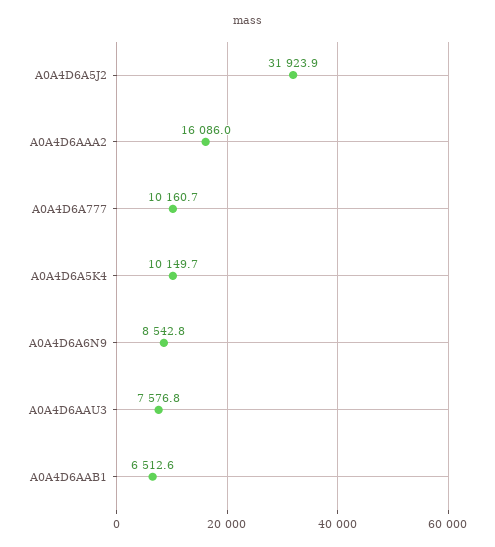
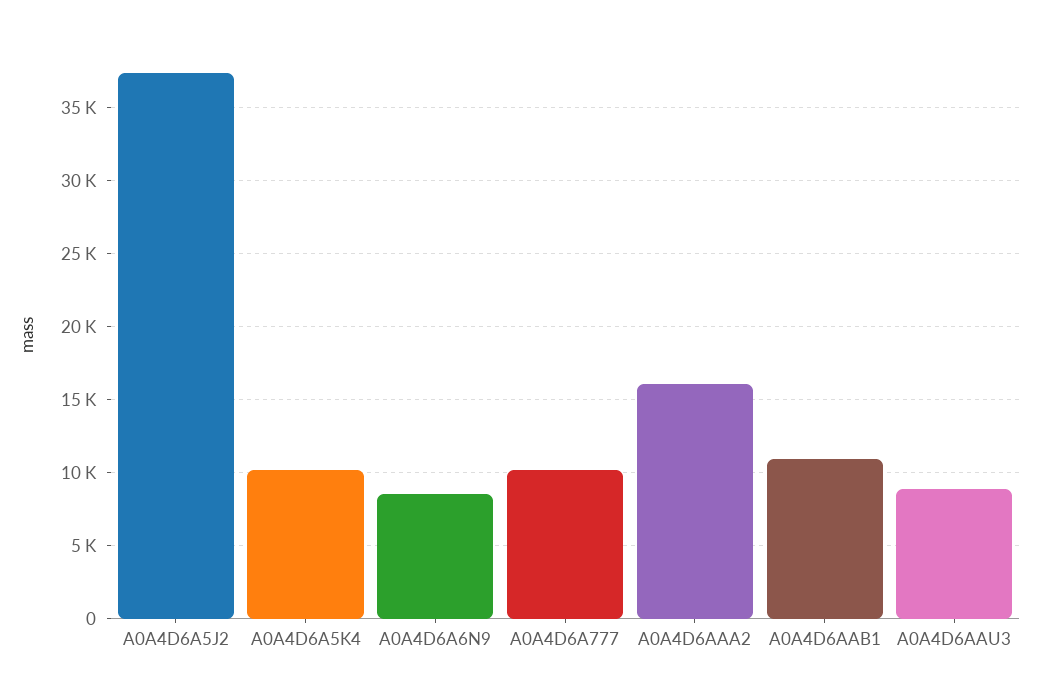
A0A4D6A5J2: 31923.9 -> 37500
A0A4D6AAU3: 7576.8 -> 9000
A0A4D6AAB1: 6512.6 -> 11000

